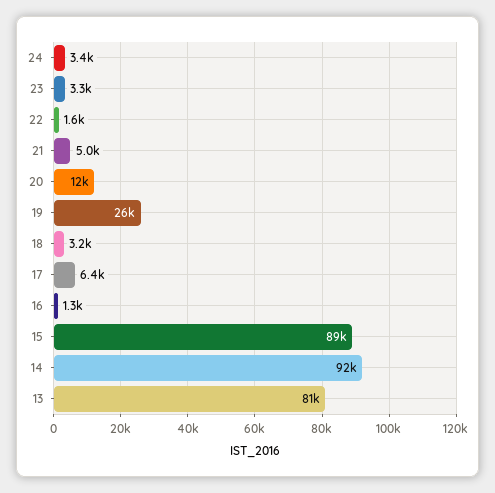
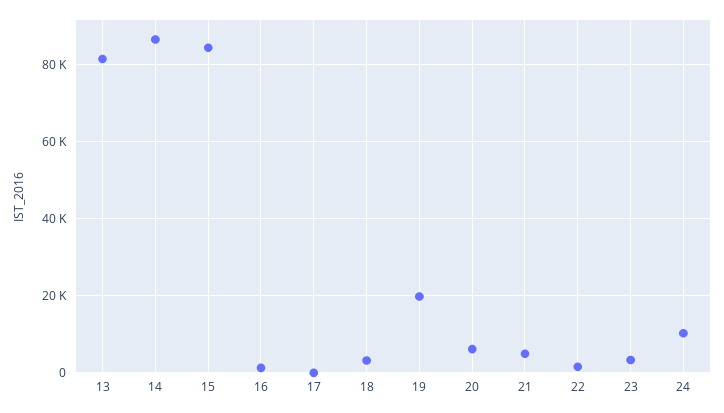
24: 3400 -> 10000
20: 12000 -> 6000
19: 26000 -> 20000
17: 6400 -> 0
15: 89000 -> 84000
14: 92000 -> 86000

